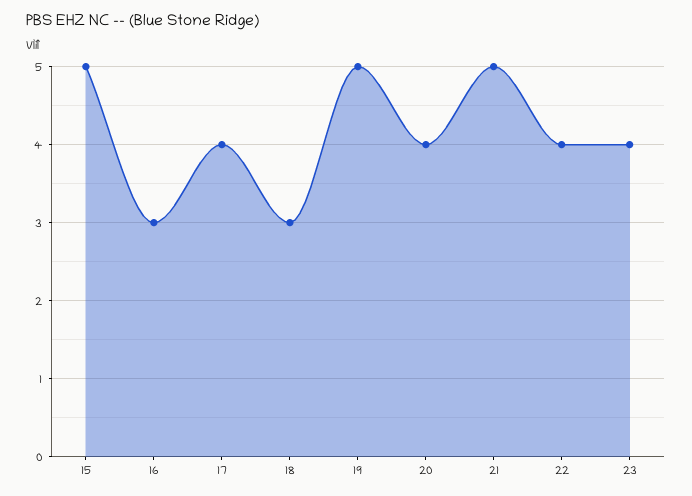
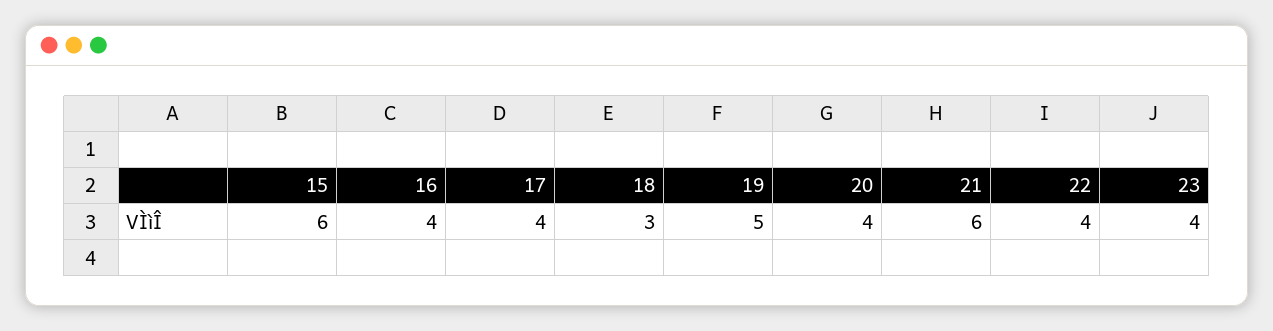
15: 5 -> 6
16: 3 -> 4
21: 5 -> 6

